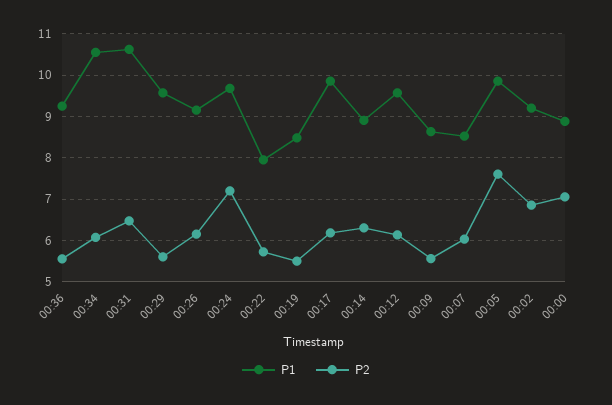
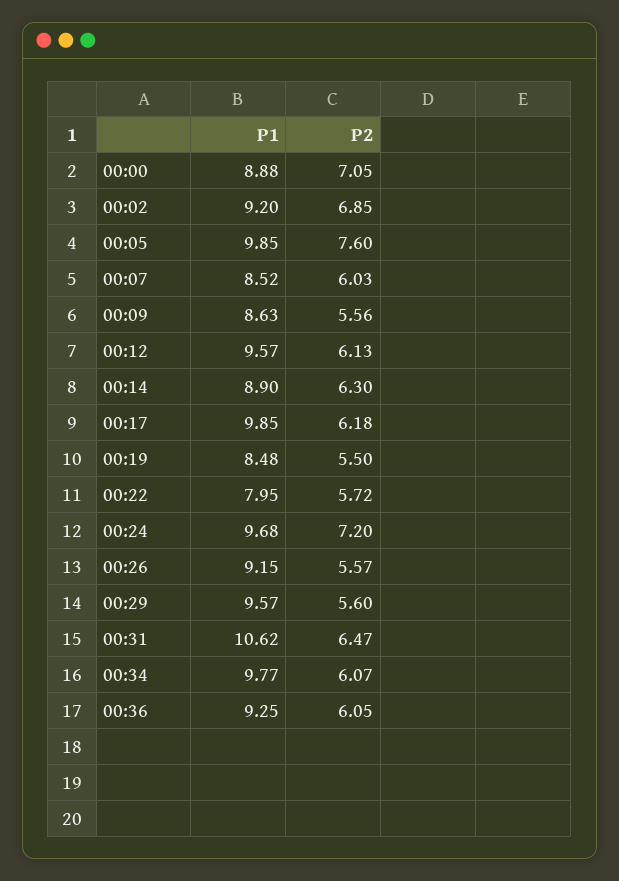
P2, 00:36: 5.6 -> 6.05
P1, 00:34: 10.6 -> 9.77
P2, 00:26: 6.2 -> 5.57

